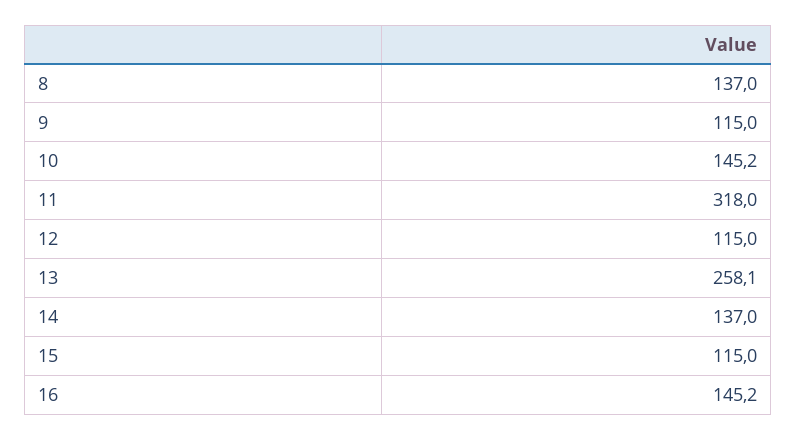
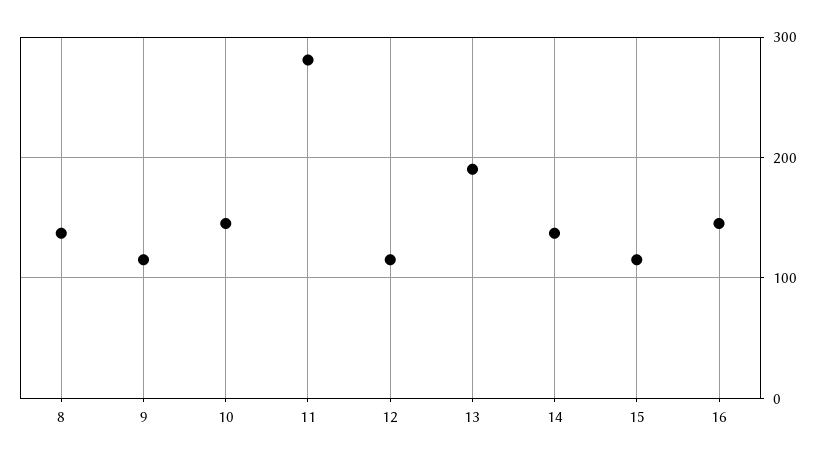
11: 318 -> 280
13: 258.1 -> 190

